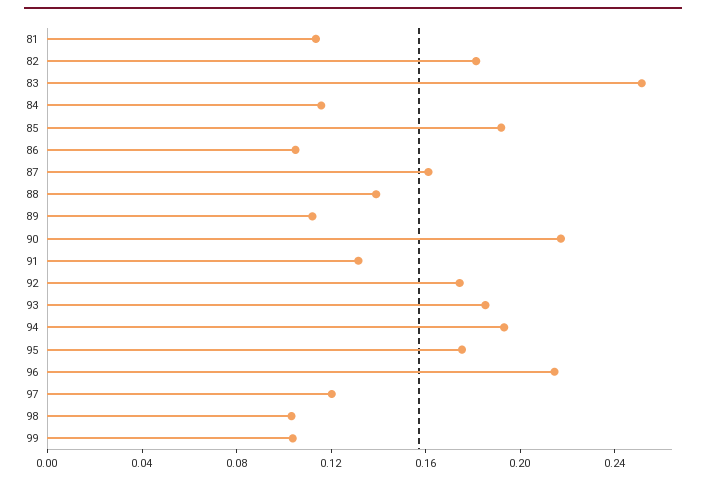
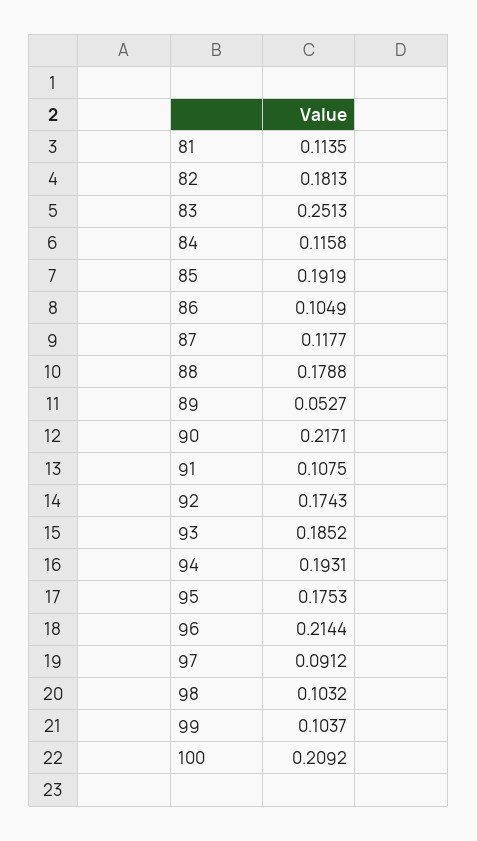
87: 0.16 -> 0.1177
88: 0.14 -> 0.1788
89: 0.11 -> 0.0527
91: 0.13 -> 0.1075
97: 0.12 -> 0.0912
100: none -> 0.2092

